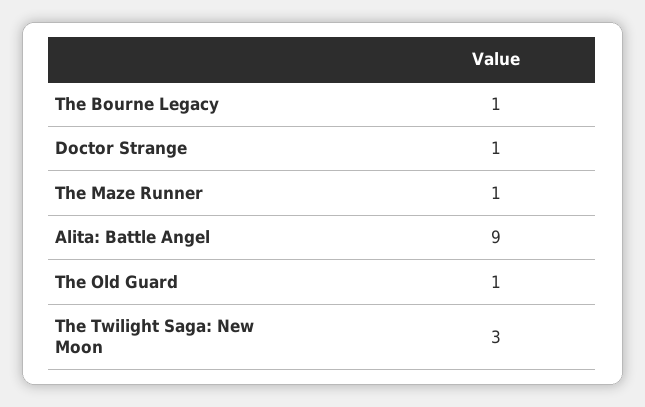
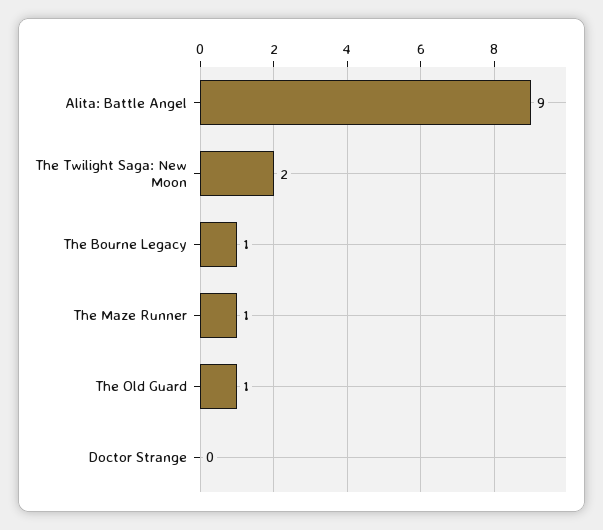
Doctor Strange: 1 -> 0
The Twilight Saga: New Moon: 3 -> 2

